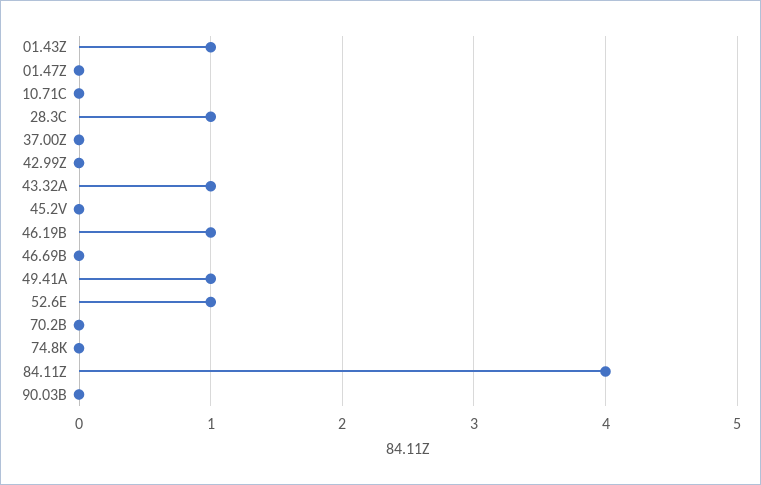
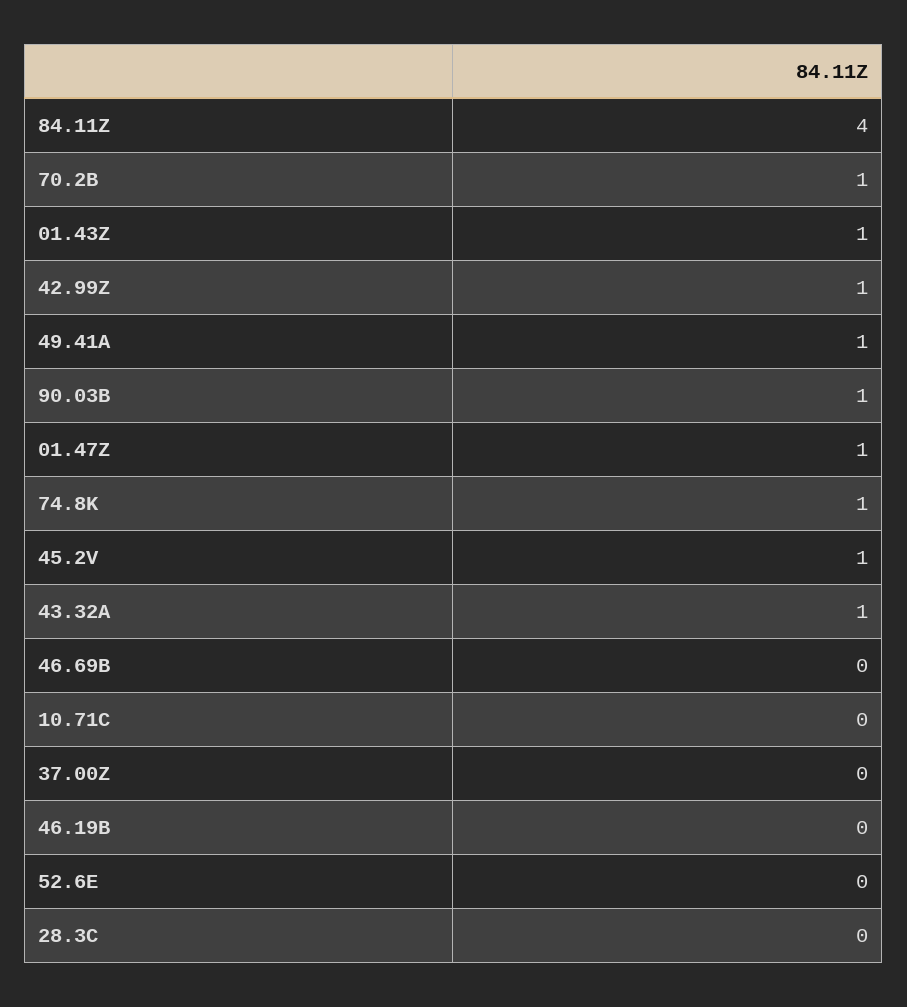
01.47Z: 0 -> 1
28.3C: 1 -> 0
42.99Z: 0 -> 1
45.2V: 0 -> 1
46.19B: 1 -> 0
52.6E: 1 -> 0
70.2B: 0 -> 1
74.8K: 0 -> 1
90.03B: 0 -> 1

